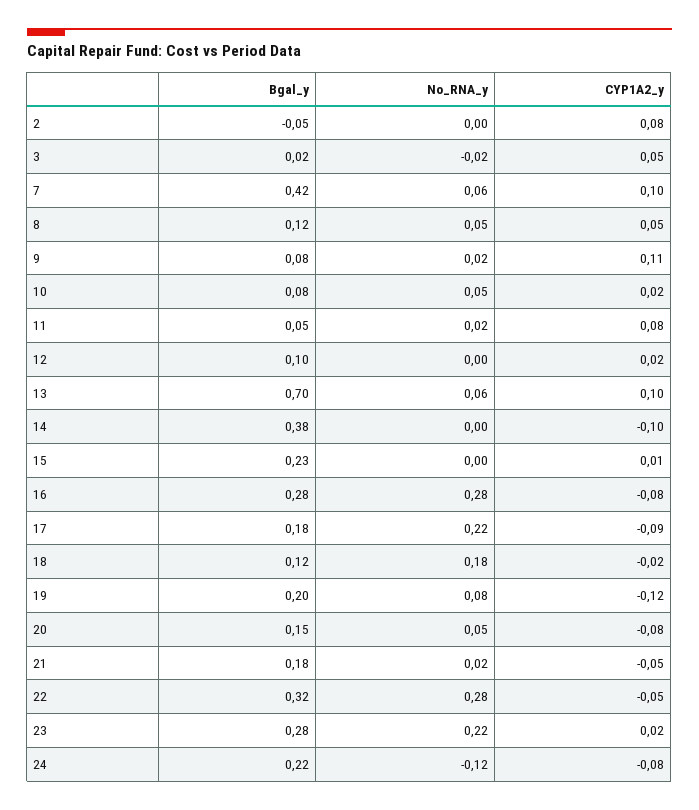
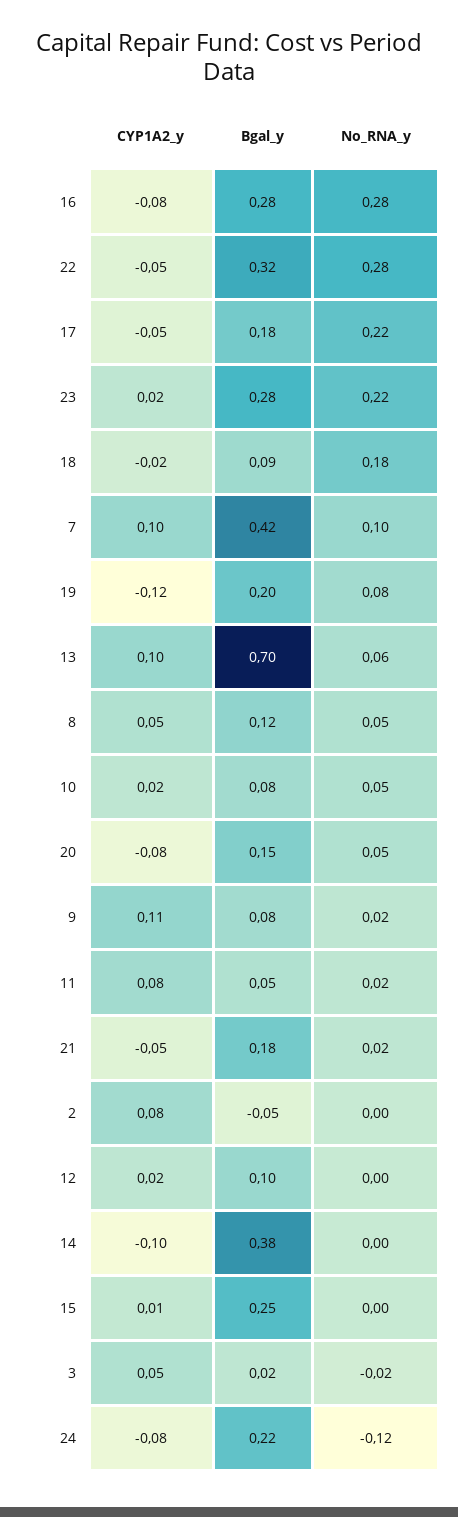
No_RNA_y, 7: 0.06 -> 0.1
Bgal_y, 15: 0.23 -> 0.25
CYP1A2_y, 17: -0.09 -> -0.05
Bgal_y, 18: 0.12 -> 0.09

